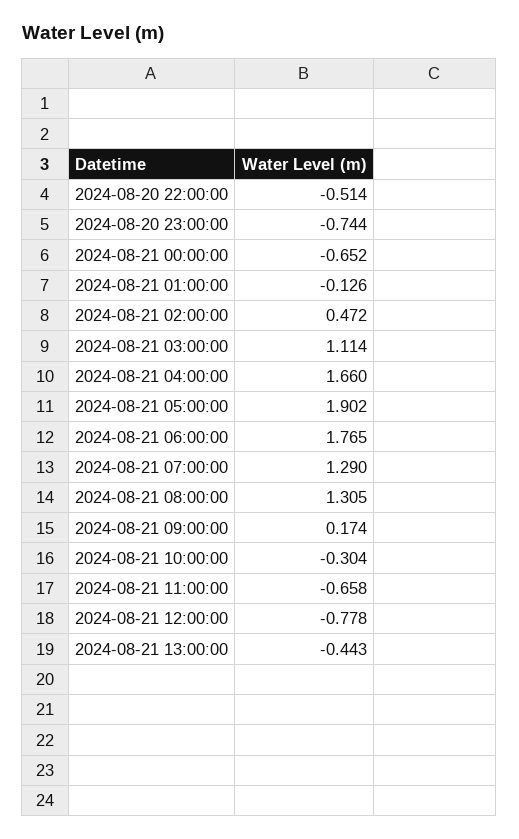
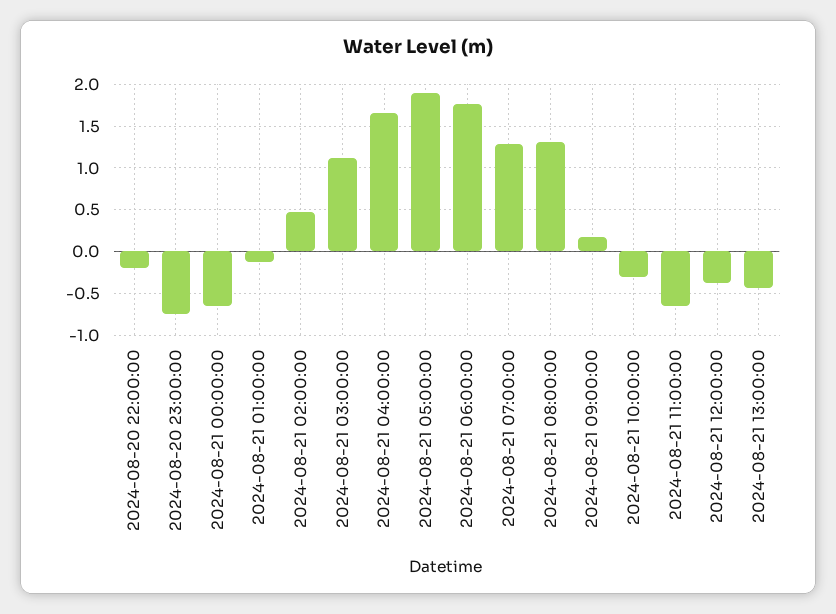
2024-08-20 22:00:00: -0.514 -> -0.2
2024-08-21 12:00:00: -0.778 -> -0.4

